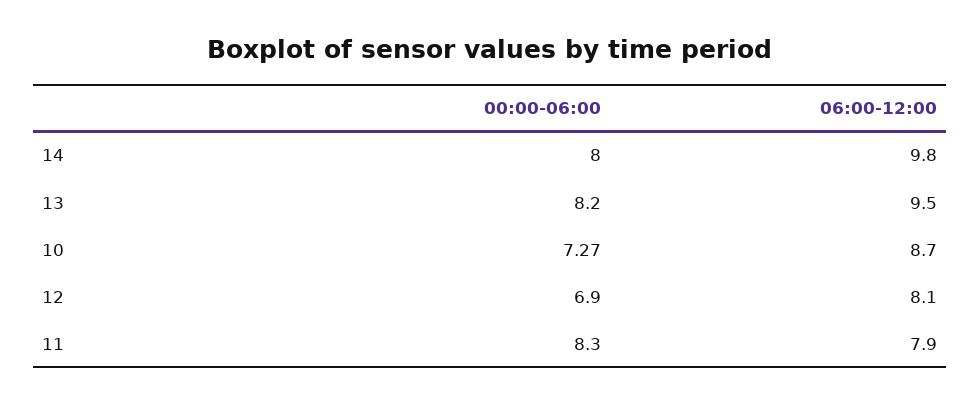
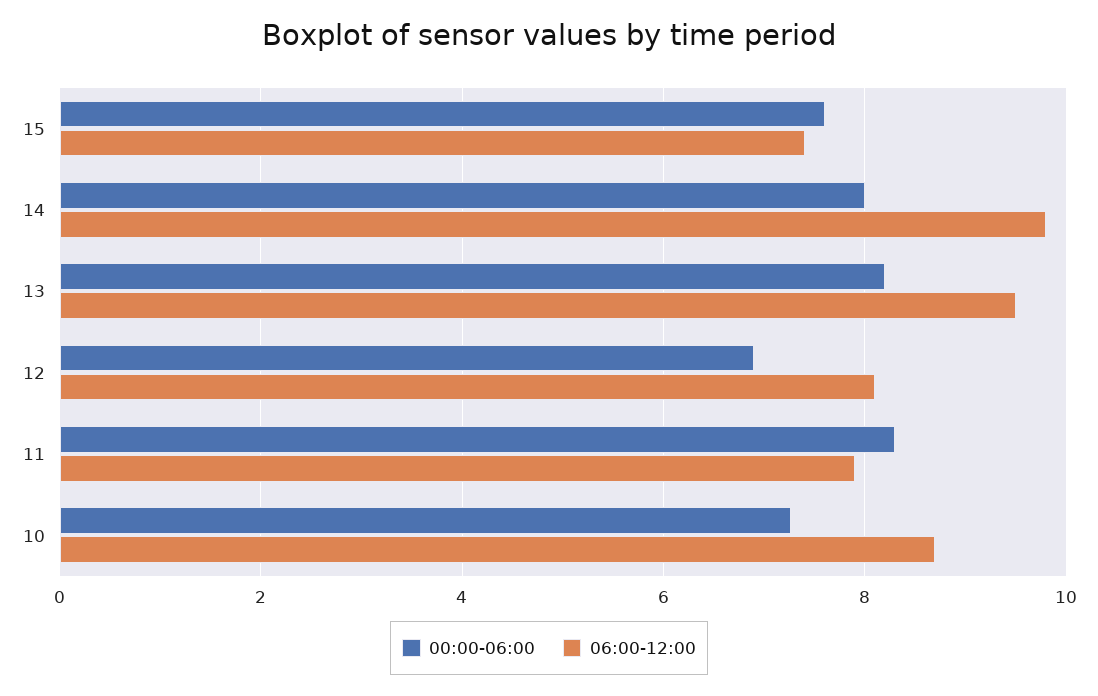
00:00-06:00, 15: none -> 7.6
06:00-12:00, 15: none -> 7.4

